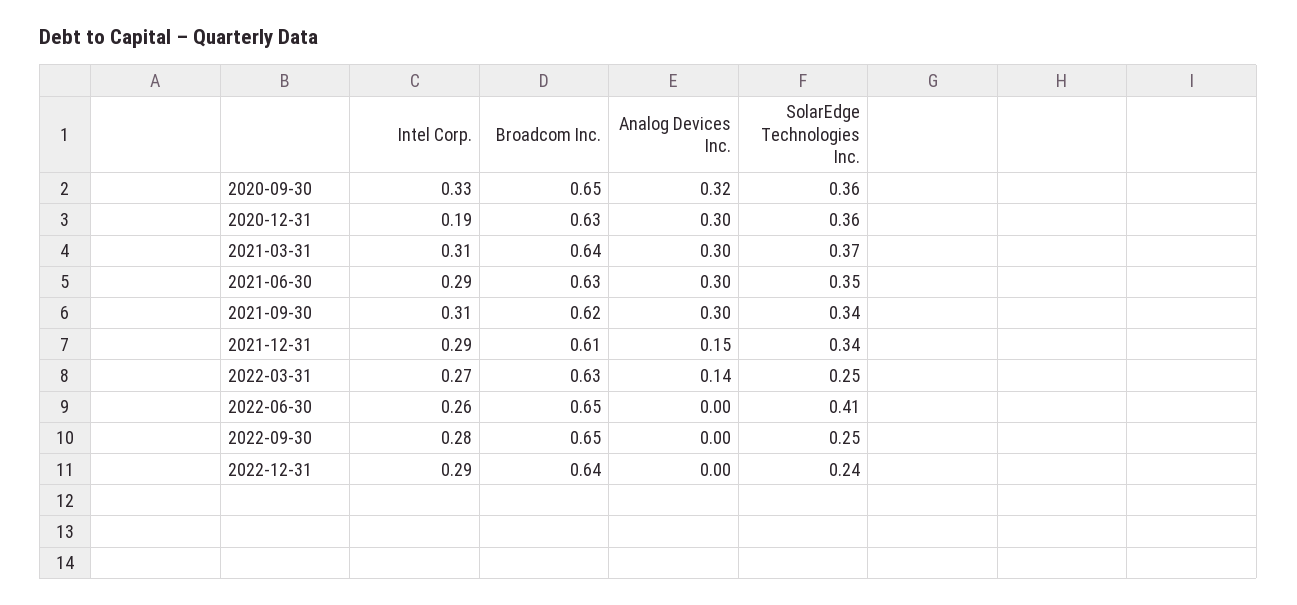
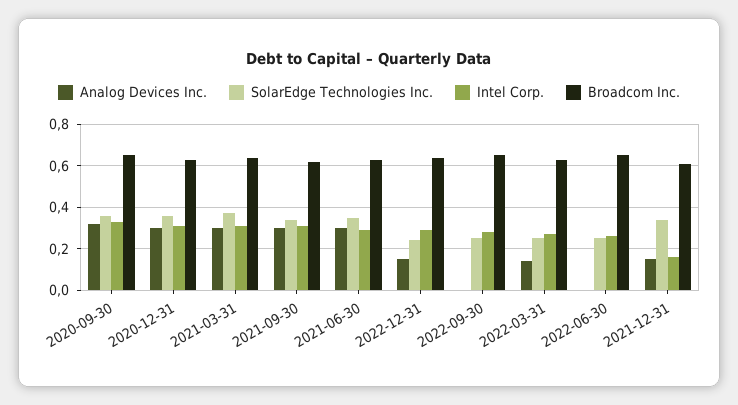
Intel Corp., 2020-12-31: 0.19 -> 0.3
Intel Corp., 2021-12-31: 0.29 -> 0.15
SolarEdge Technologies Inc., 2022-06-30: 0.41 -> 0.25
Analog Devices Inc., 2022-12-31: 0 -> 0.15

